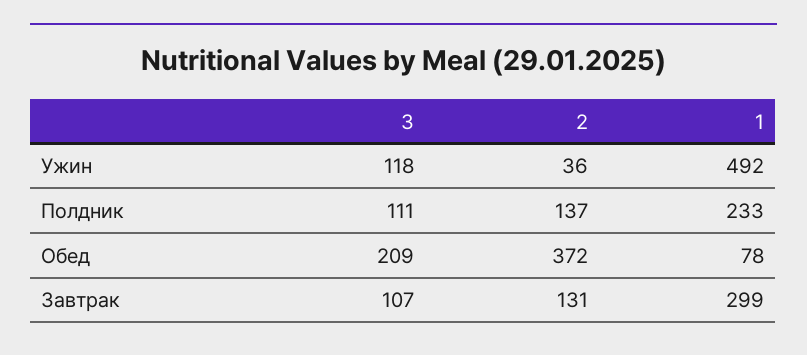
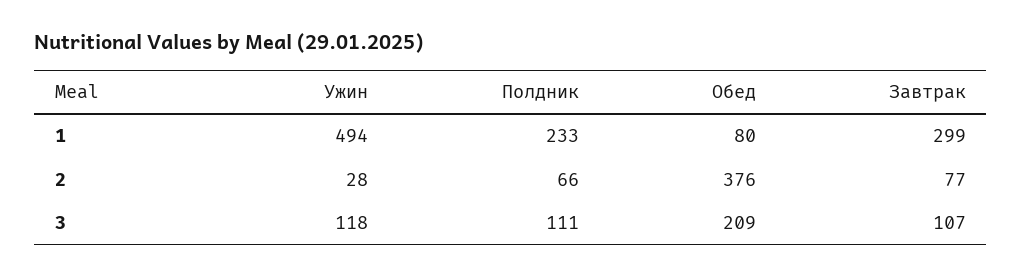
2, Ужин: 36 -> 28
1, Ужин: 492 -> 494
2, Полдник: 137 -> 66
2, Обед: 372 -> 376
1, Обед: 78 -> 80
2, Завтрак: 131 -> 77

